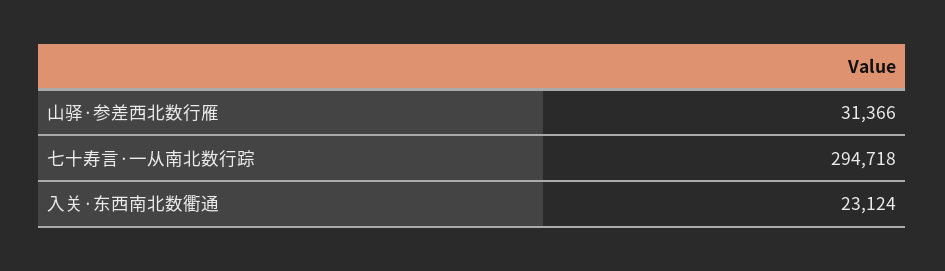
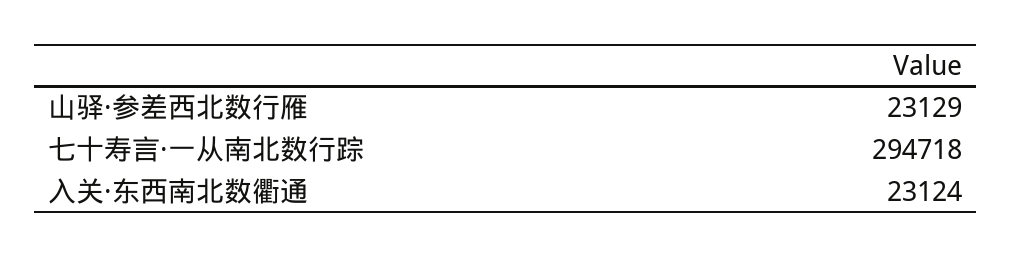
山驿·参差西北数行雁: 31366 -> 23129

